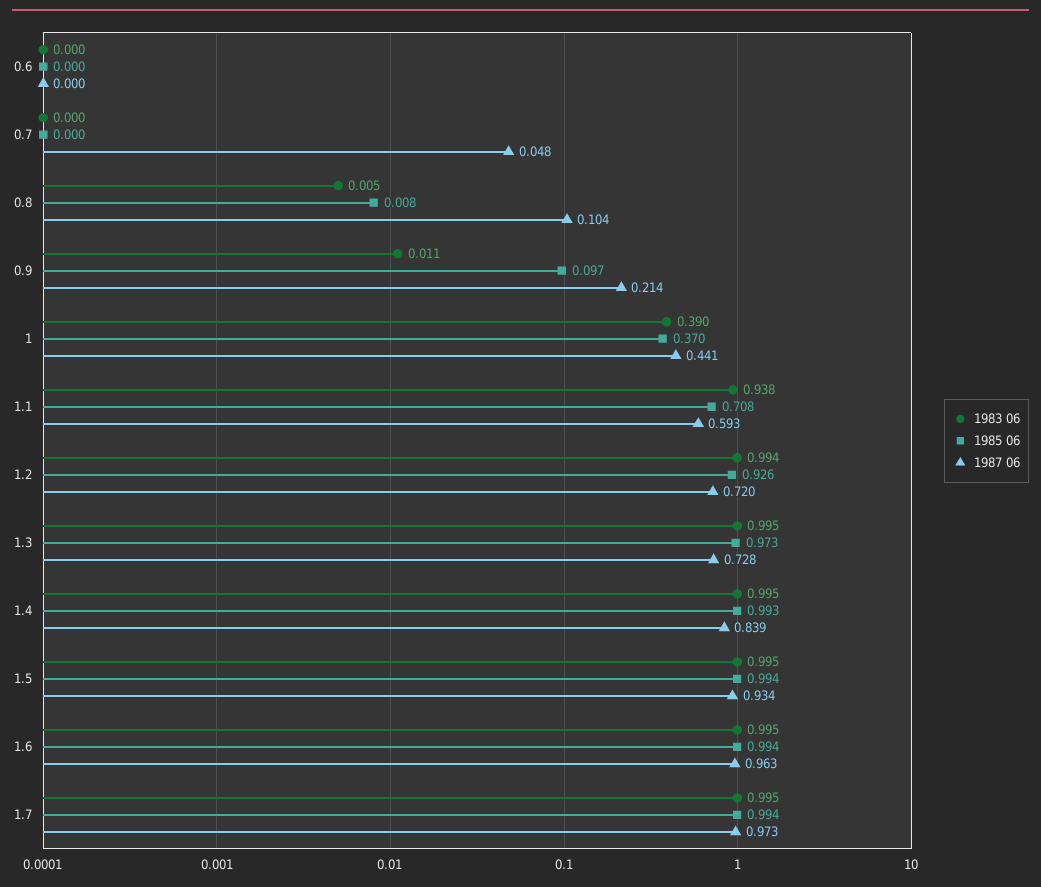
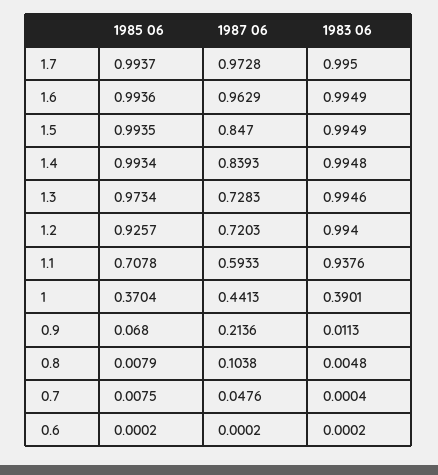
1985 06, 0.7: 0 -> 0.0075
1985 06, 0.9: 0.097 -> 0.068
1987 06, 1.5: 0.934 -> 0.847

